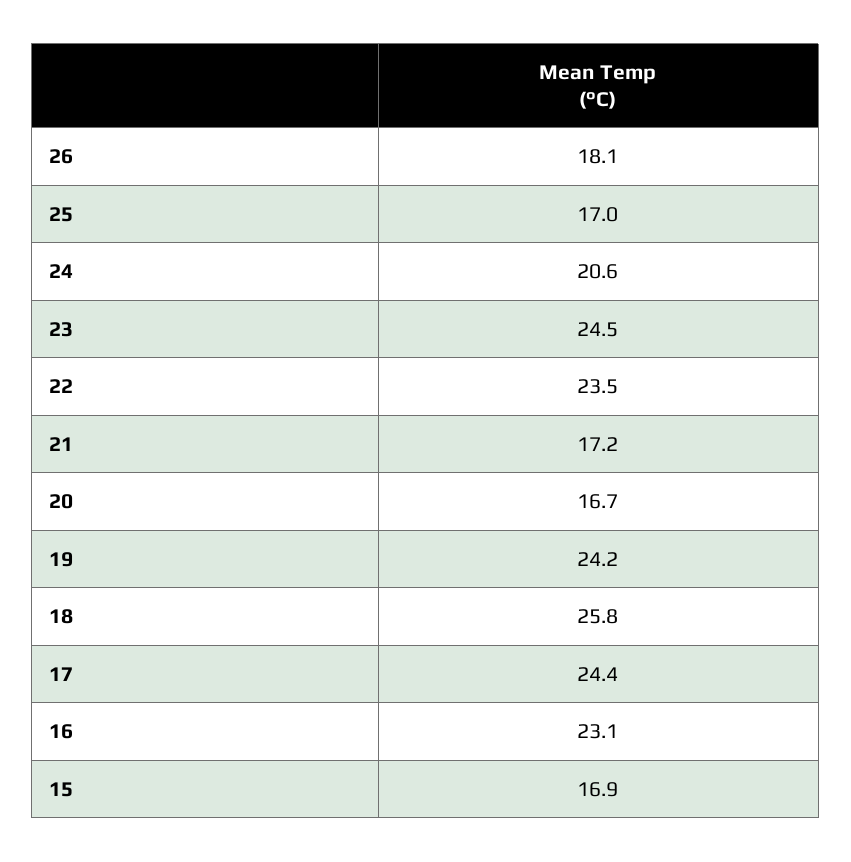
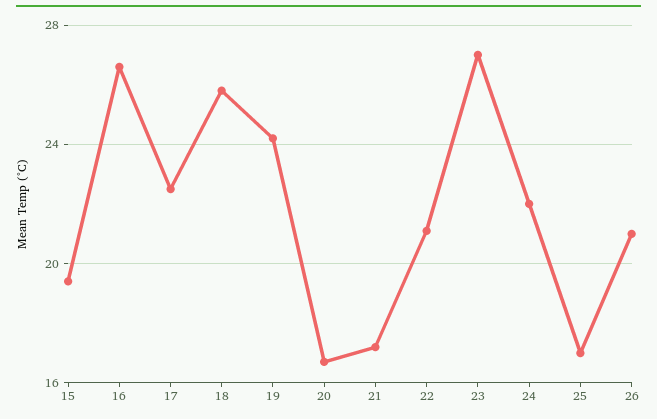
26: 18.1 -> 21
24: 20.6 -> 22
23: 24.5 -> 27
22: 23.5 -> 21
17: 24.4 -> 22.5
16: 23.1 -> 26.5
15: 16.9 -> 19.5

